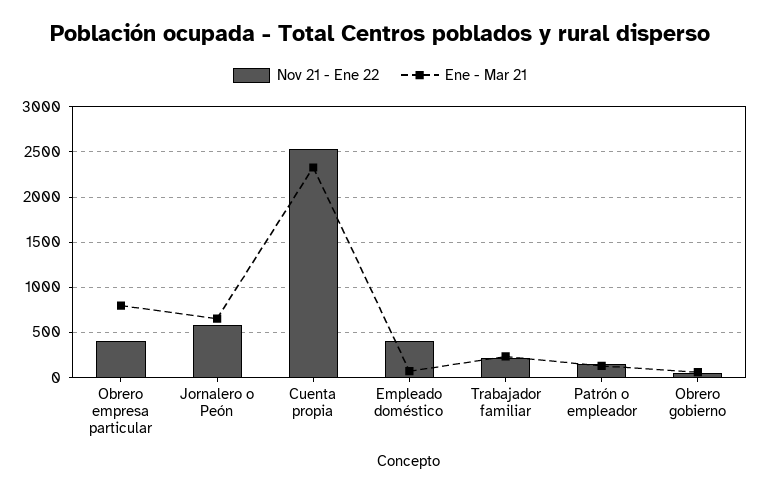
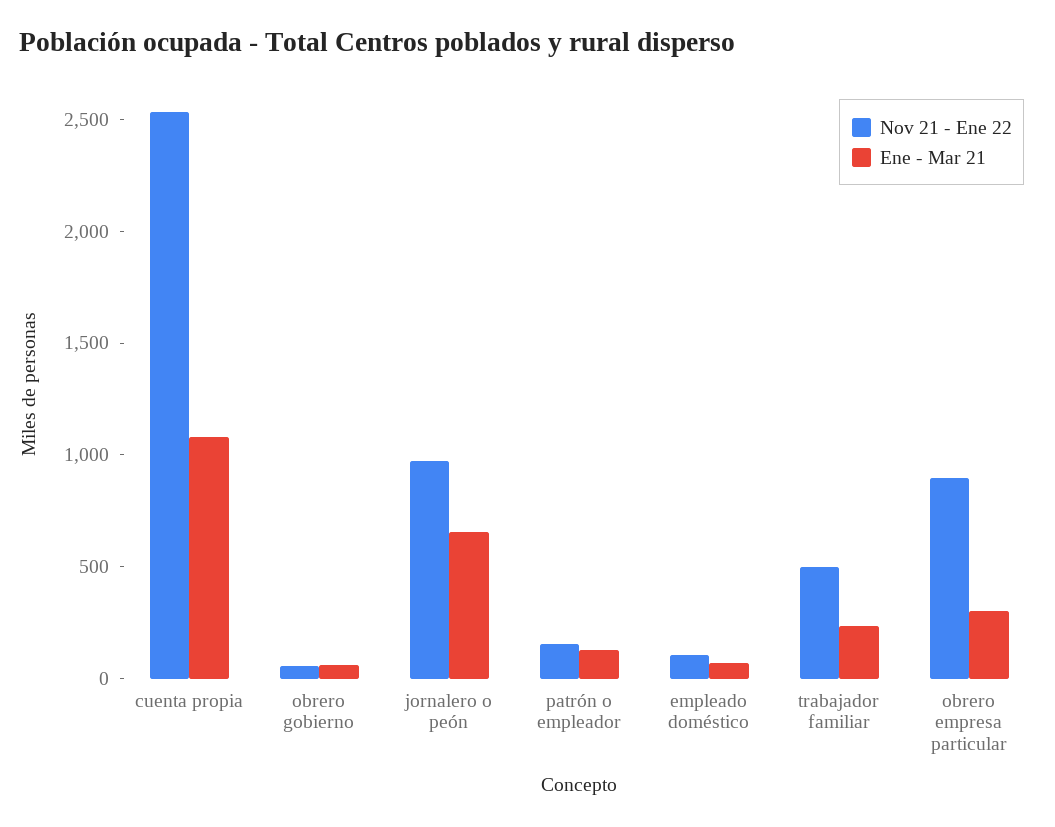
Nov 21 - Ene 22, Obrero empresa particular: 400 -> 900
Ene - Mar 21, Obrero empresa particular: 800 -> 300
Nov 21 - Ene 22, Jornalero o Peón: 600 -> 1000
Ene - Mar 21, Cuenta propia: 2300 -> 1100
Nov 21 - Ene 22, Empleado doméstico: 400 -> 100
Nov 21 - Ene 22, Trabajador familiar: 200 -> 500

